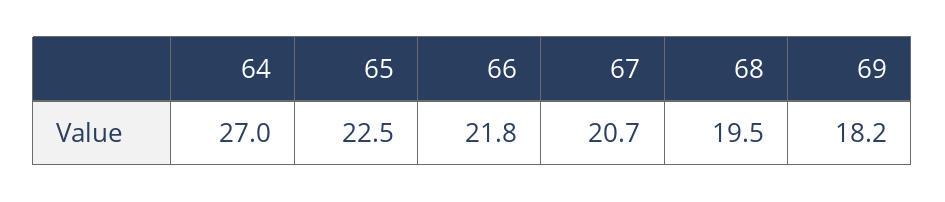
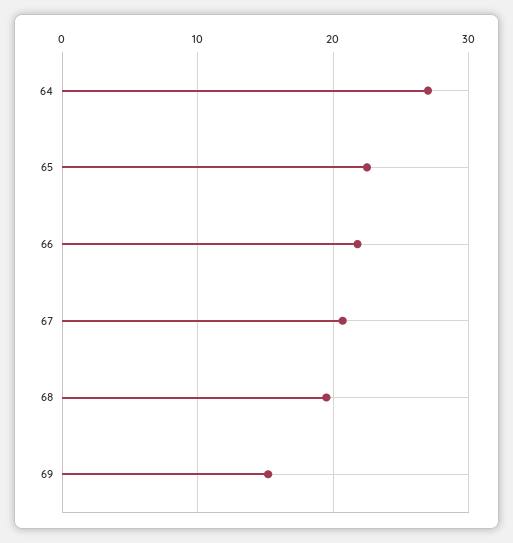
69: 18.2 -> 15

